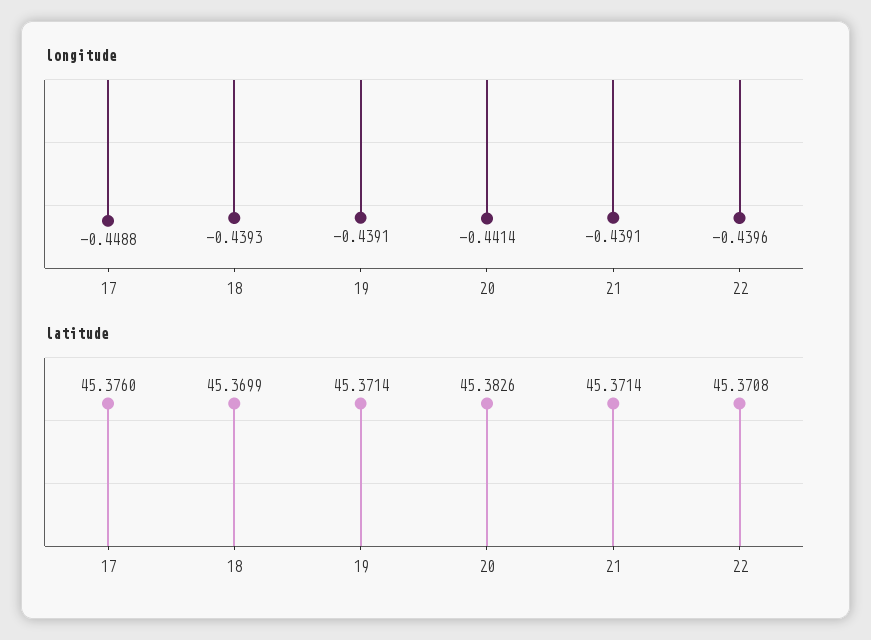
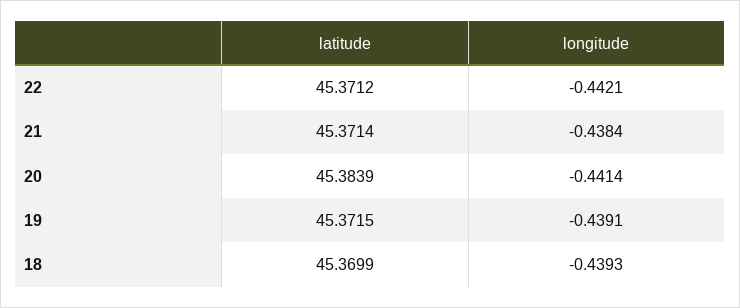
longitude, 17: -0.4488 -> none
longitude, 21: -0.4391 -> -0.4384
longitude, 22: -0.4396 -> -0.4421
latitude, 17: 45.376 -> none
latitude, 19: 45.3714 -> 45.3715
latitude, 20: 45.3826 -> 45.3839
latitude, 22: 45.3708 -> 45.3712

